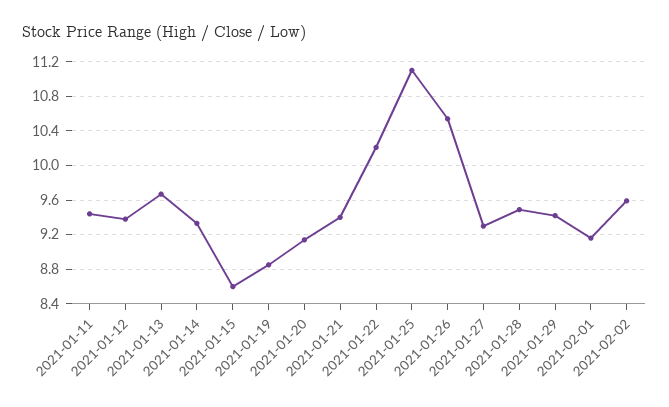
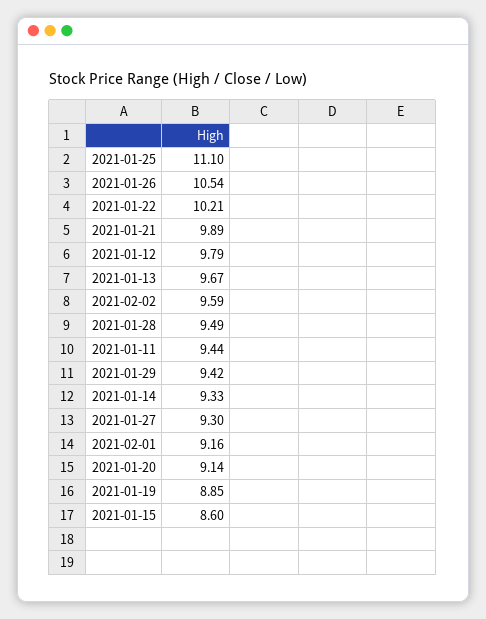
2021-01-12: 9.4 -> 9.79
2021-01-21: 9.4 -> 9.89

